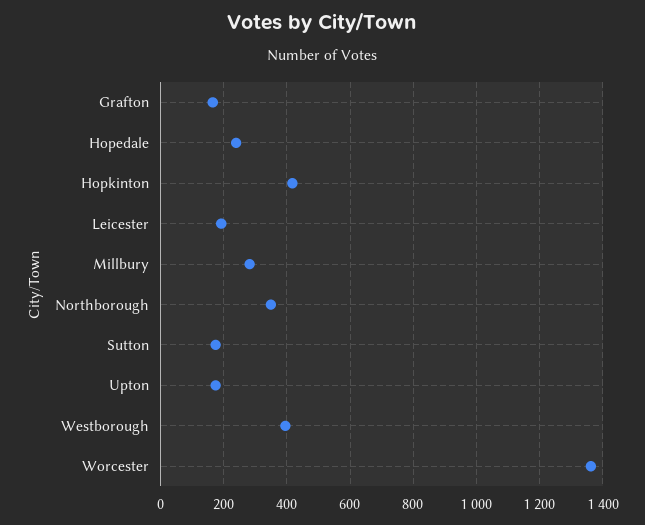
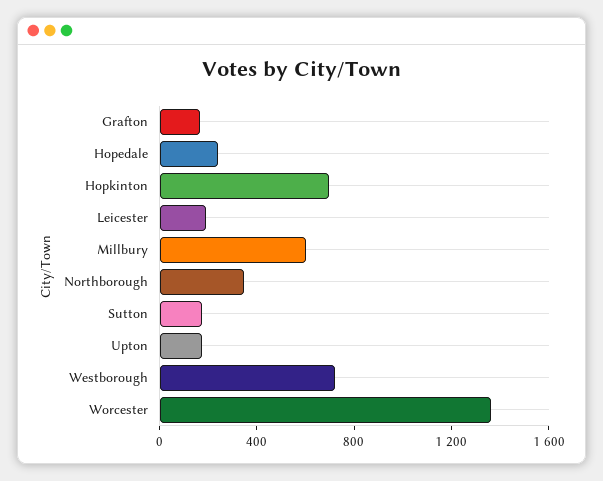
Hopkinton: 420 -> 700
Millbury: 280 -> 600
Westborough: 400 -> 700

